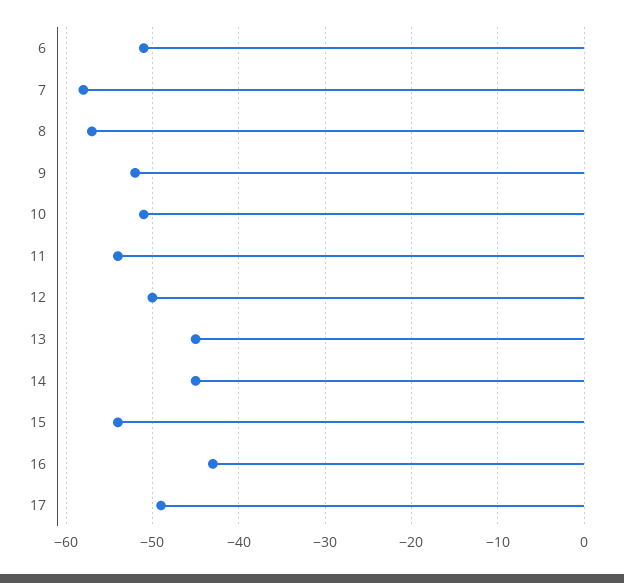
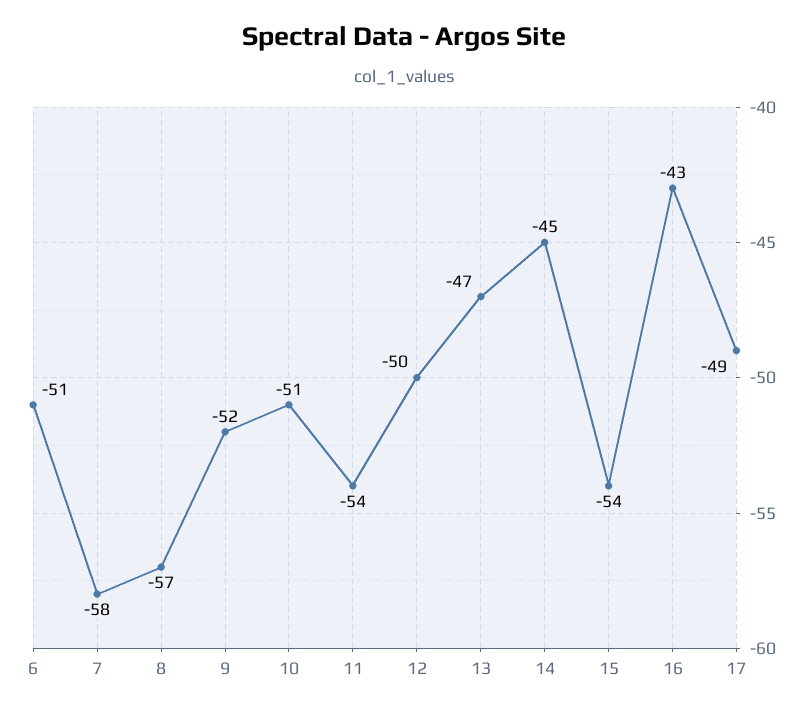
13: -45 -> -47

